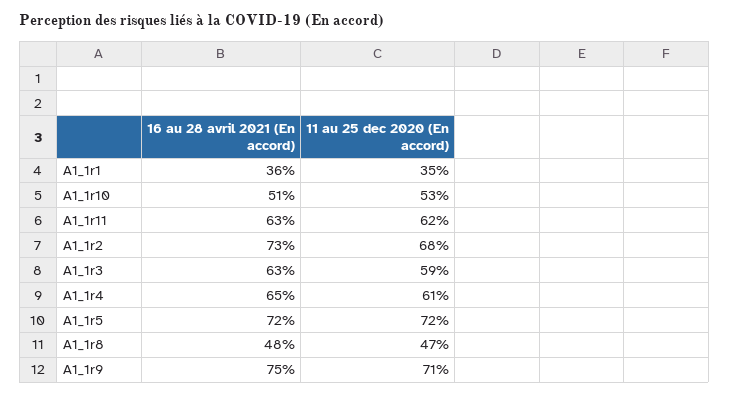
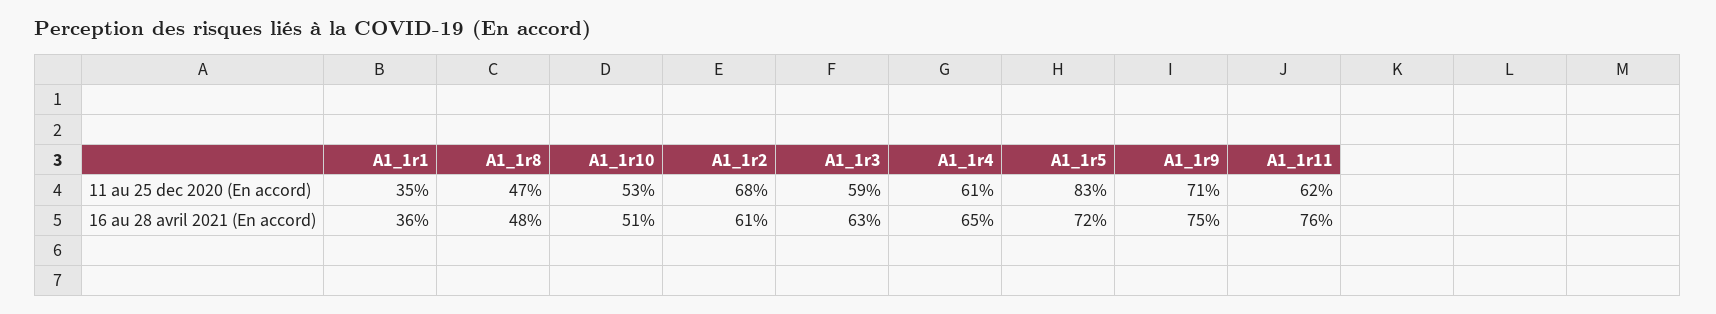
16 au 28 avril 2021 (En accord), A1_1r11: 63 -> 76
16 au 28 avril 2021 (En accord), A1_1r2: 73 -> 61
11 au 25 dec 2020 (En accord), A1_1r5: 72 -> 83

